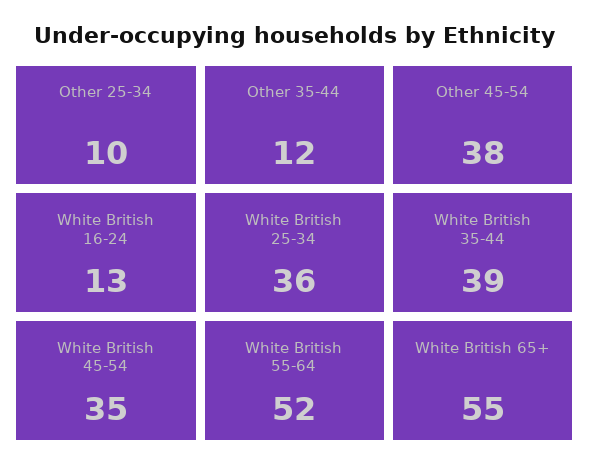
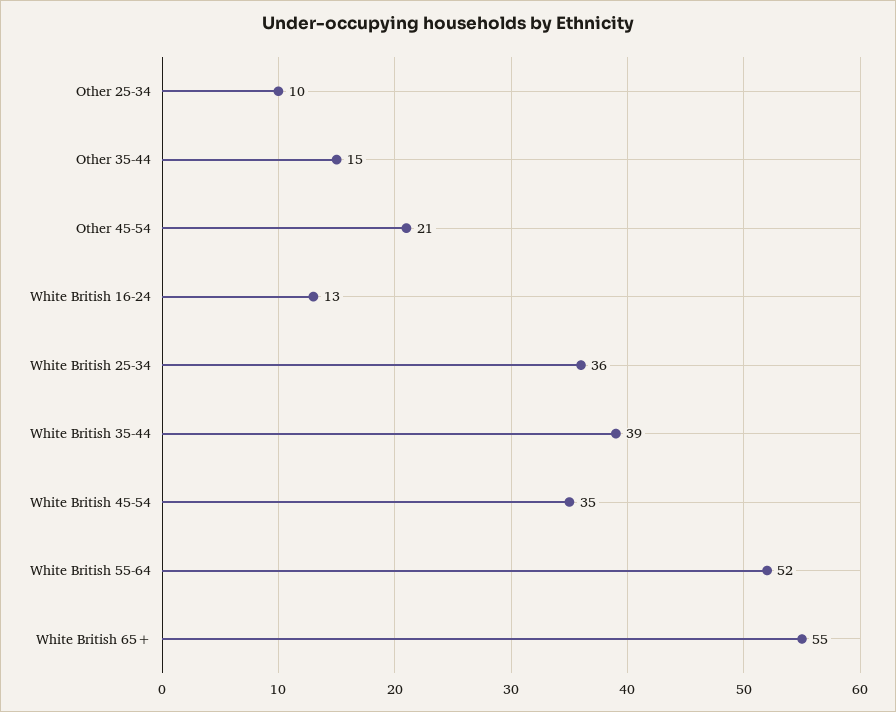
Other 35-44: 12 -> 15
Other 45-54: 38 -> 21

